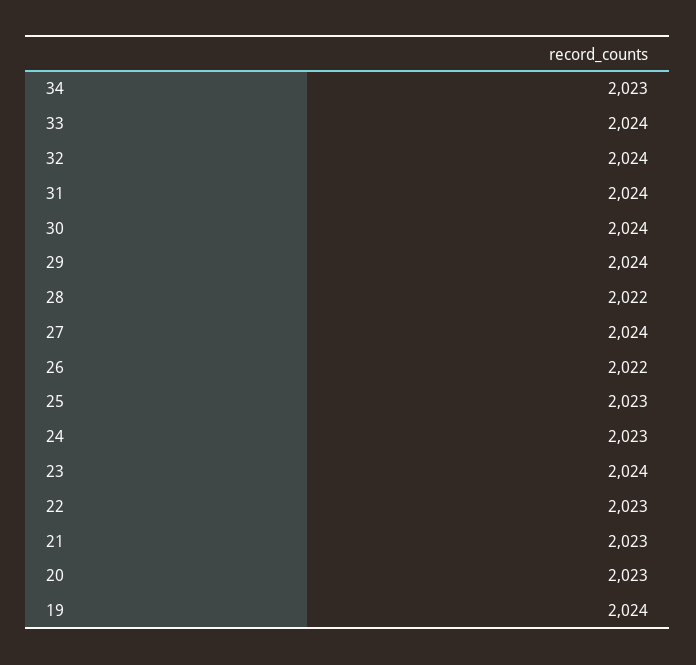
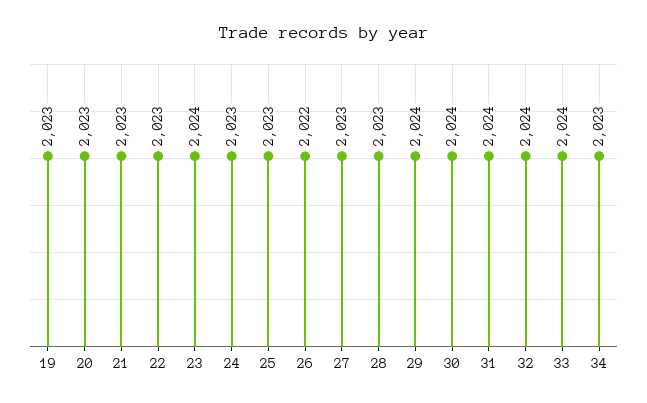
28: 2022 -> 2023
27: 2024 -> 2023
19: 2024 -> 2023

